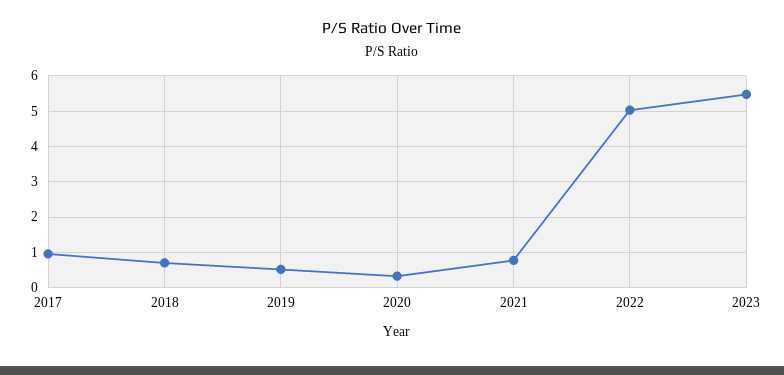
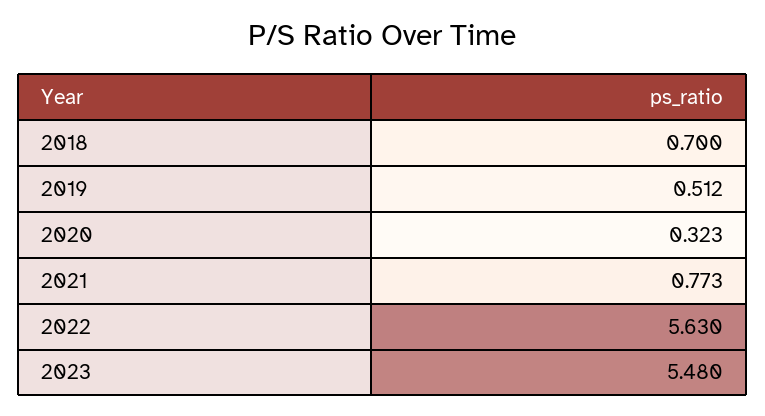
2017: 1 -> none
2022: 5 -> 5.63

